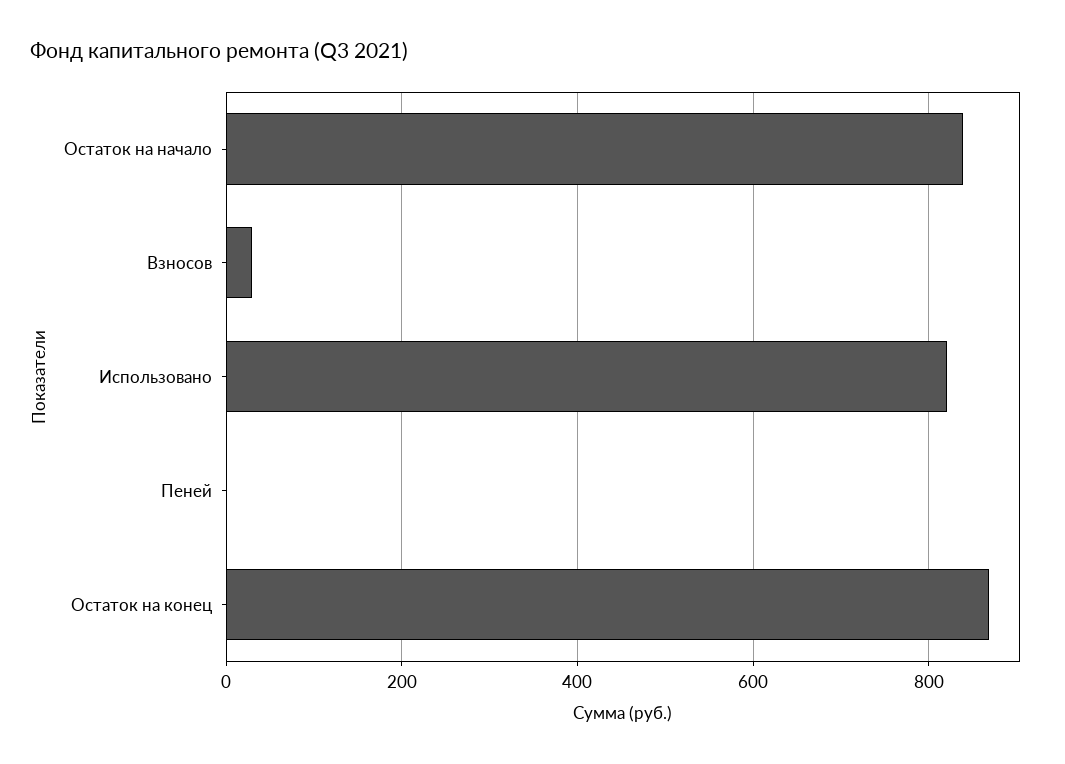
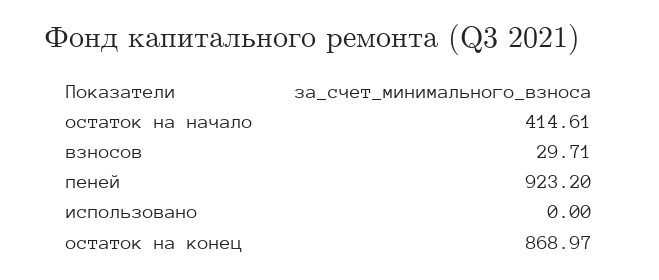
Остаток на начало: 840 -> 414.61
Использовано: 820 -> 0
Пеней: 0 -> 923.2

